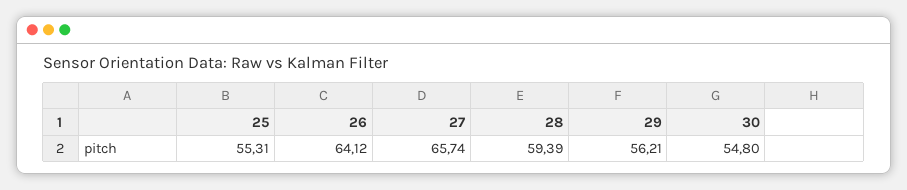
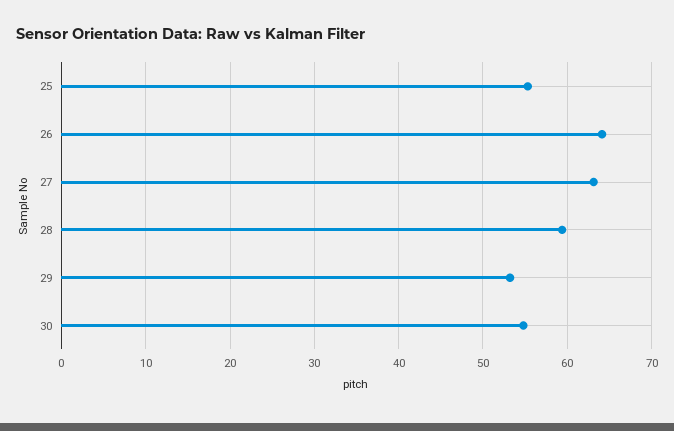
27: 65.74 -> 63
29: 56.21 -> 53

